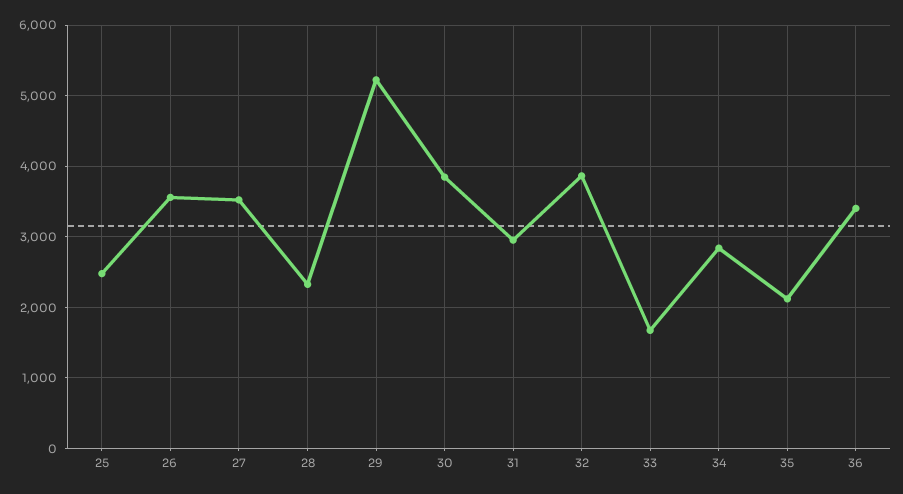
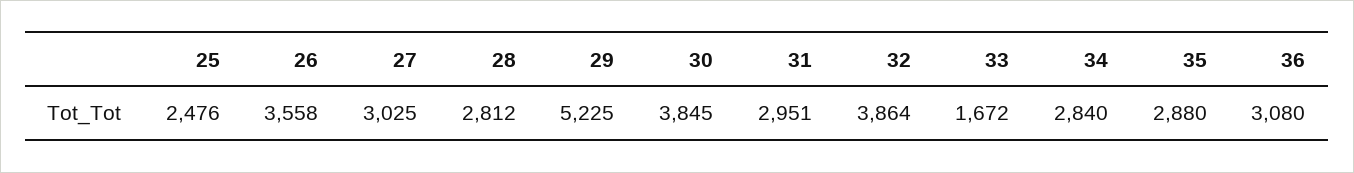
27: 3500 -> 3025
28: 2300 -> 2812
35: 2100 -> 2880
36: 3400 -> 3080

